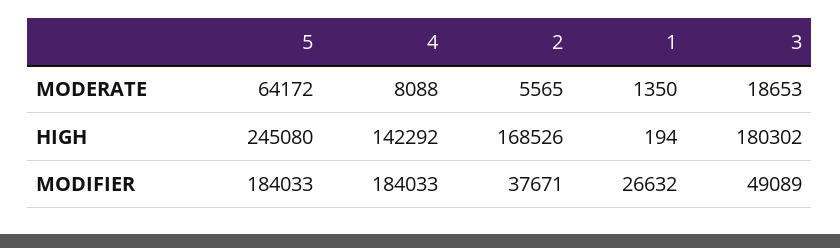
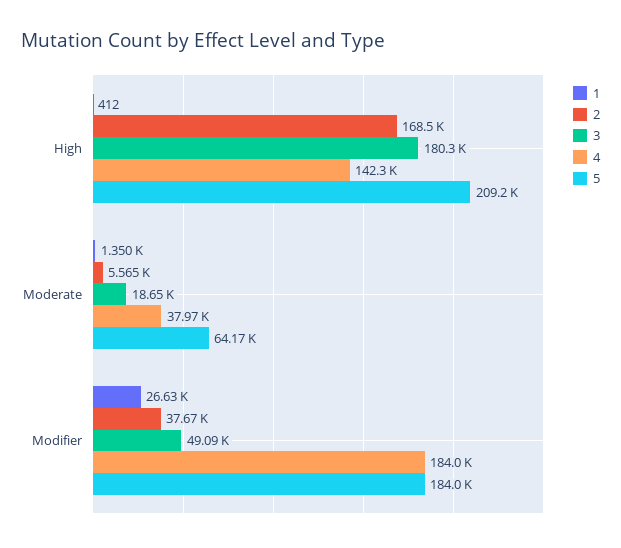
4, MODERATE: 8088 -> 37970
5, HIGH: 245080 -> 209200
1, HIGH: 194 -> 412

